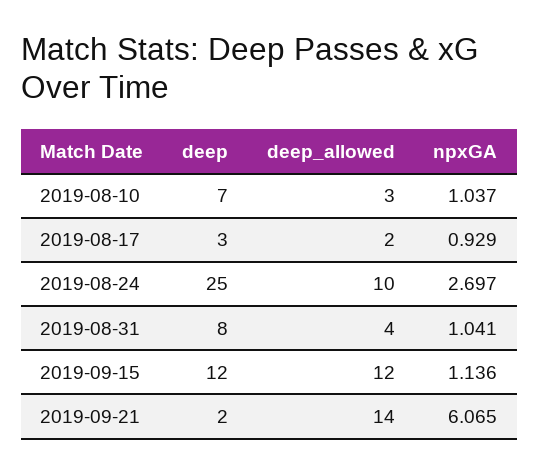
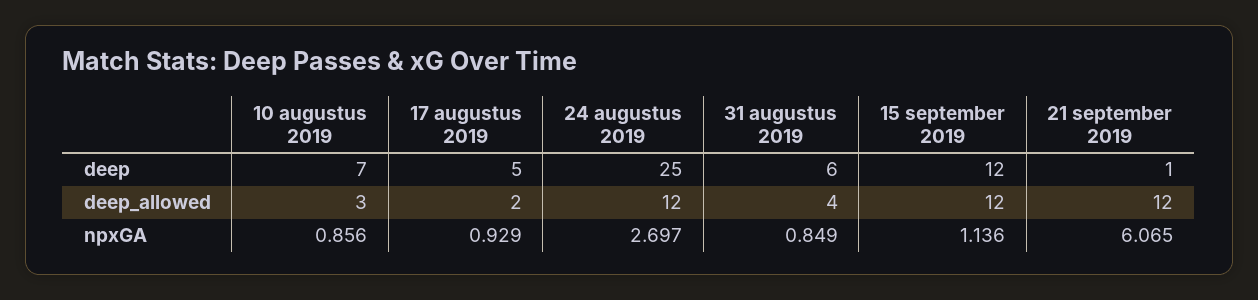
npxGA, 2019-08-10: 1.037 -> 0.856
deep, 2019-08-17: 3 -> 5
deep_allowed, 2019-08-24: 10 -> 12
deep, 2019-08-31: 8 -> 6
npxGA, 2019-08-31: 1.041 -> 0.849
deep, 2019-09-21: 2 -> 1
deep_allowed, 2019-09-21: 14 -> 12

